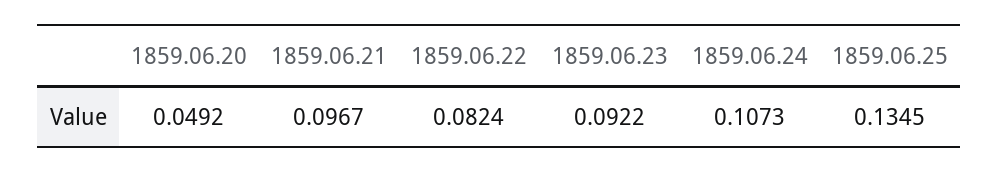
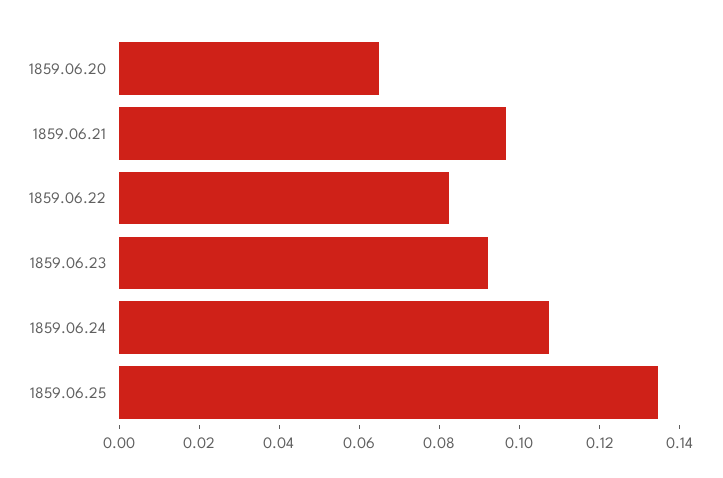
1859.06.20: 0.0492 -> 0.065

